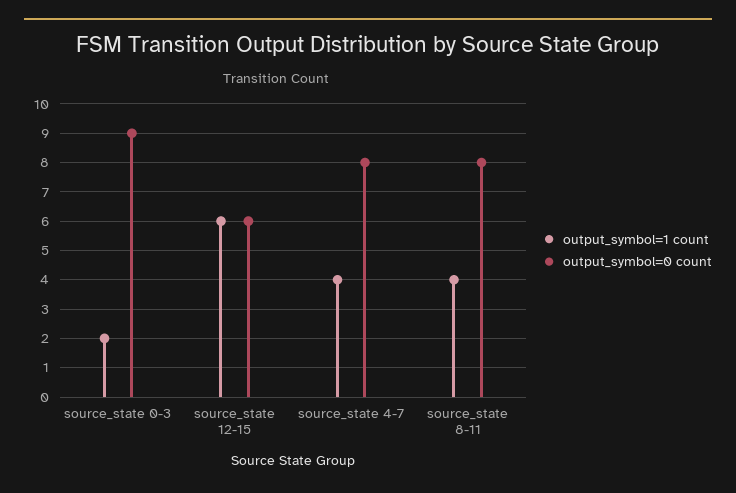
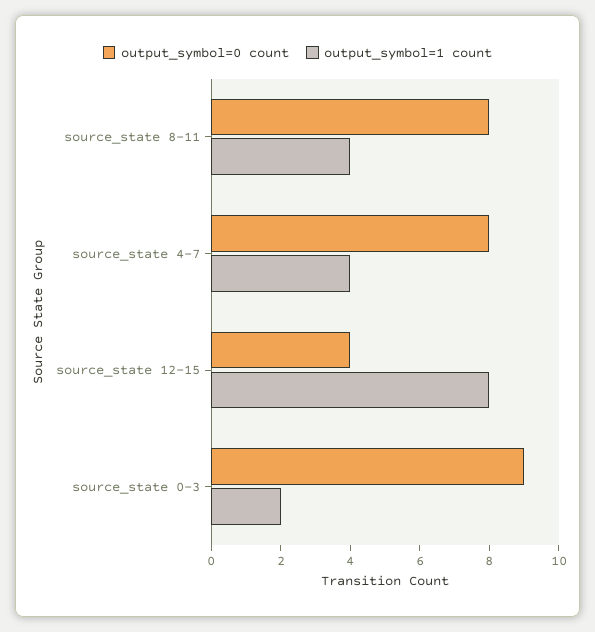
output_symbol=1 count, source_state 12-15: 6 -> 8
output_symbol=0 count, source_state 12-15: 6 -> 4

